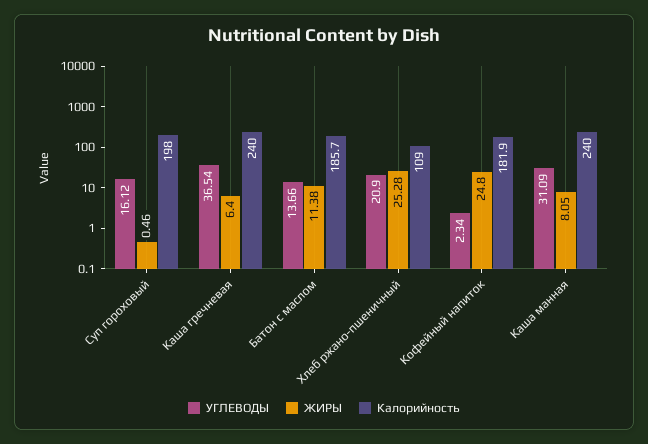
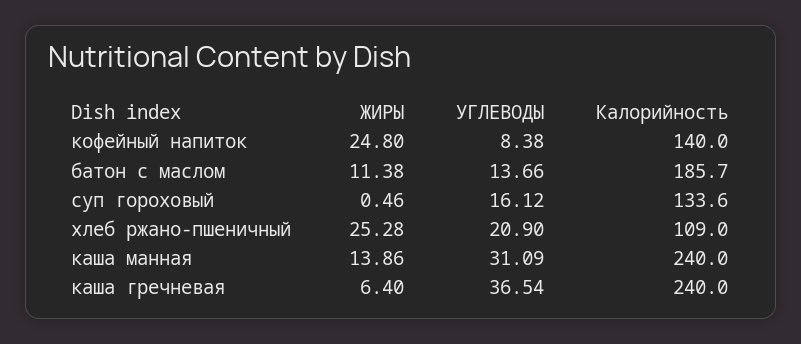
Калорийность, Суп гороховый: 198 -> 133.6
УГЛЕВОДЫ, Кофейный напиток: 2.34 -> 8.38
Калорийность, Кофейный напиток: 181.9 -> 140
ЖИРЫ, Каша манная: 8.05 -> 13.86

